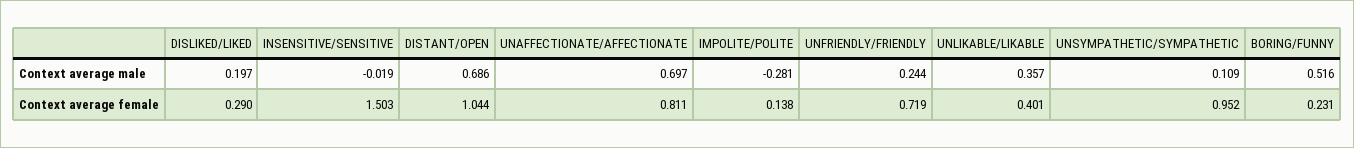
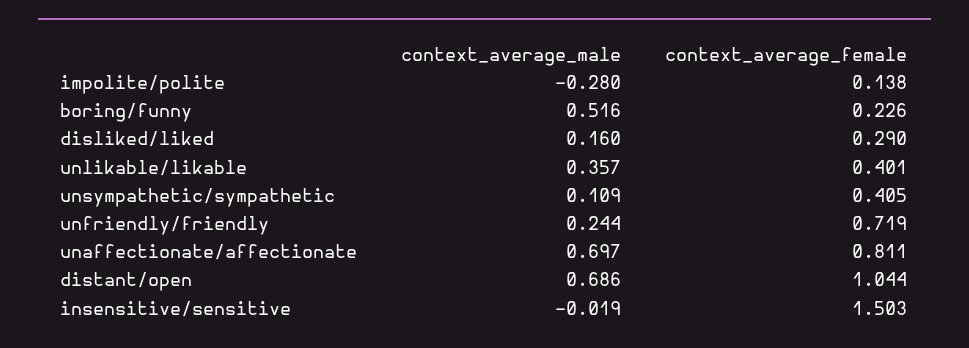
DISLIKED/LIKED, Context average male: 0.197 -> 0.16
IMPOLITE/POLITE, Context average male: -0.281 -> -0.28
UNSYMPATHETIC/SYMPATHETIC, Context average female: 0.952 -> 0.405
BORING/FUNNY, Context average female: 0.231 -> 0.226

